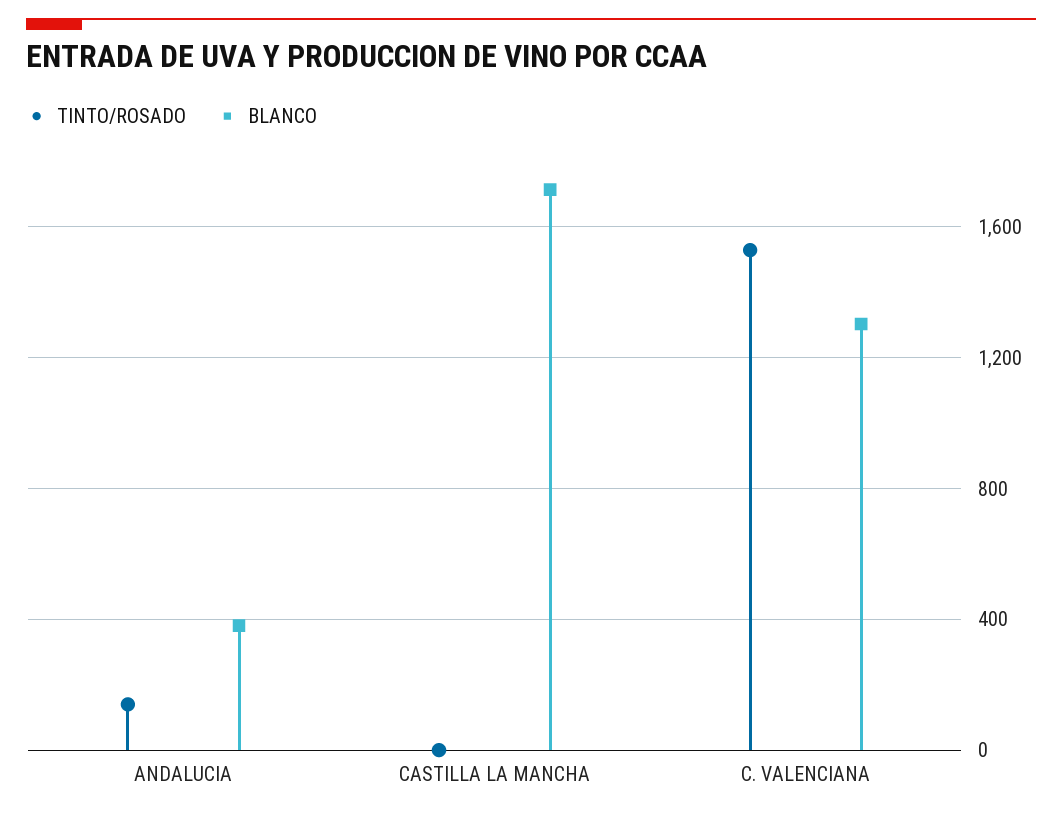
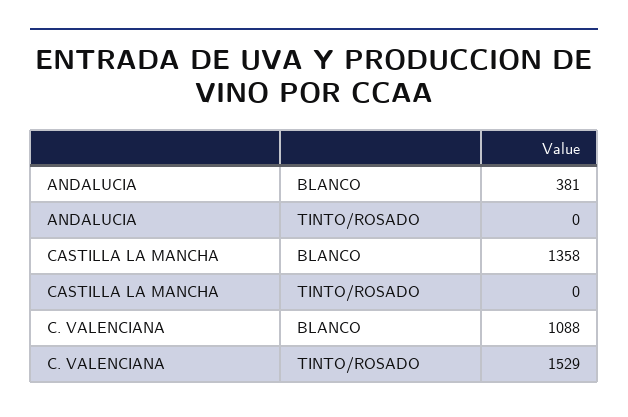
TINTO/ROSADO, ANDALUCIA: 150 -> 0
BLANCO, CASTILLA LA MANCHA: 1700 -> 1358
BLANCO, C. VALENCIANA: 1300 -> 1088

